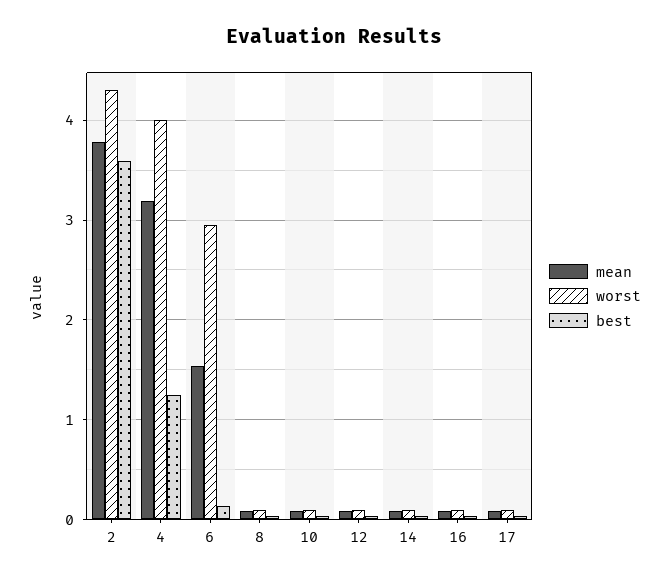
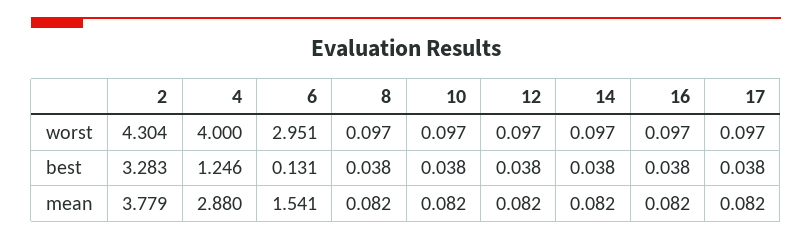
best, 2: 3.6 -> 3.283
mean, 4: 3.2 -> 2.88

